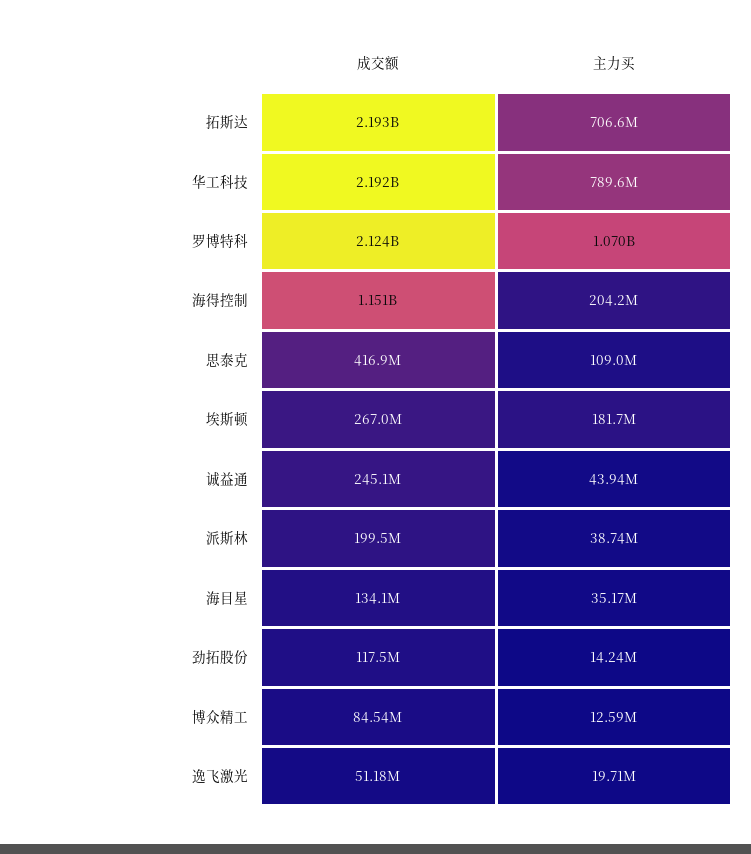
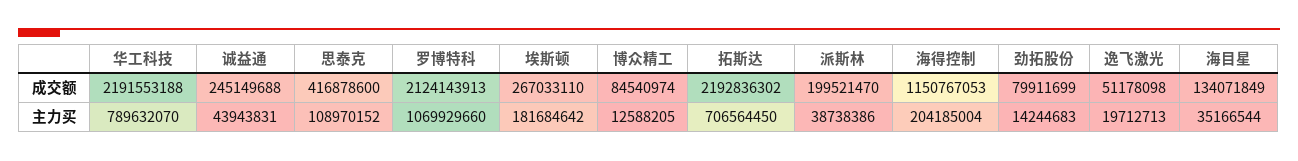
成交额, 劲拓股份: 117500000 -> 79911699

